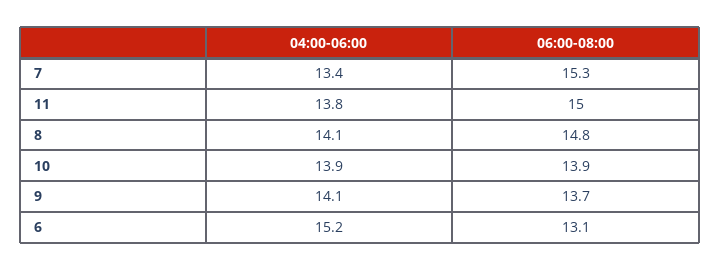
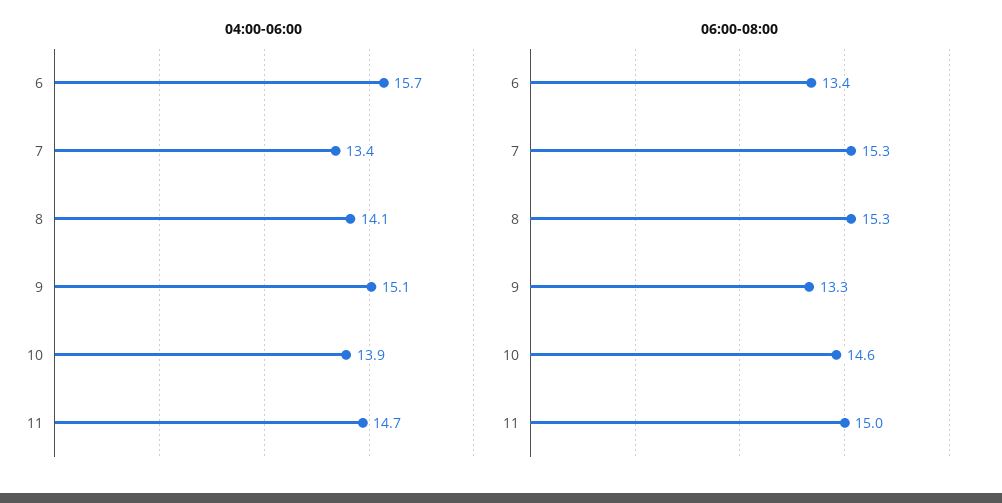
04:00-06:00, 11: 13.8 -> 14.7
06:00-08:00, 8: 14.8 -> 15.3
06:00-08:00, 10: 13.9 -> 14.6
04:00-06:00, 9: 14.1 -> 15.1
06:00-08:00, 9: 13.7 -> 13.3
04:00-06:00, 6: 15.2 -> 15.7
06:00-08:00, 6: 13.1 -> 13.4

